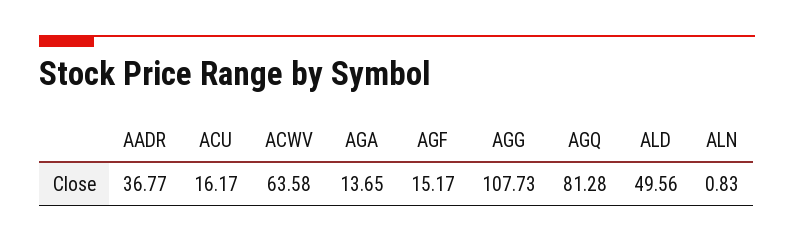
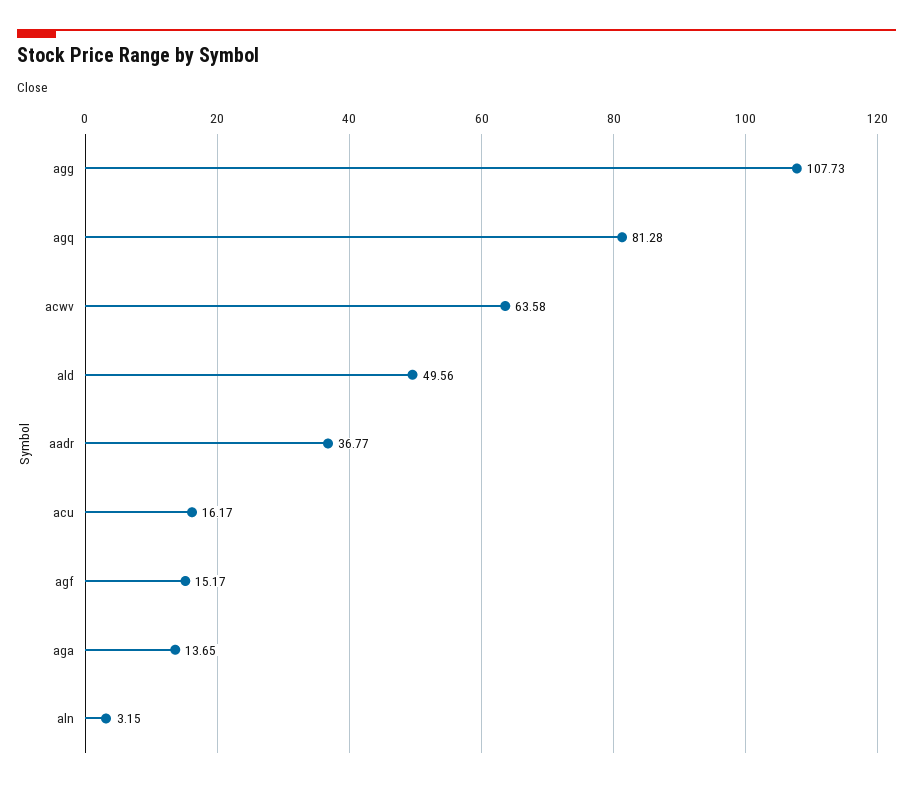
ALN: 0.83 -> 3.15

